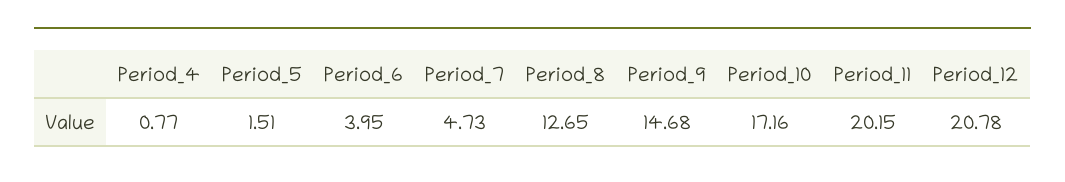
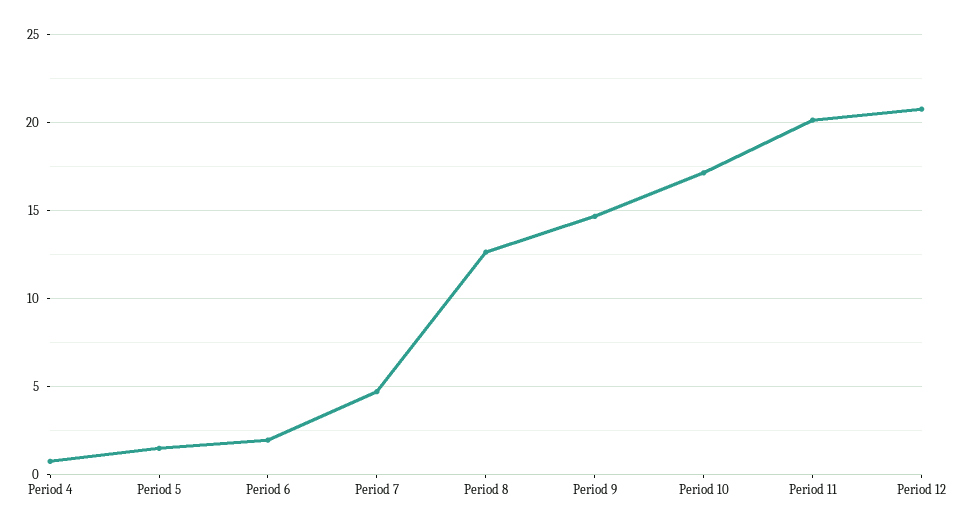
Period_6: 3.95 -> 2

